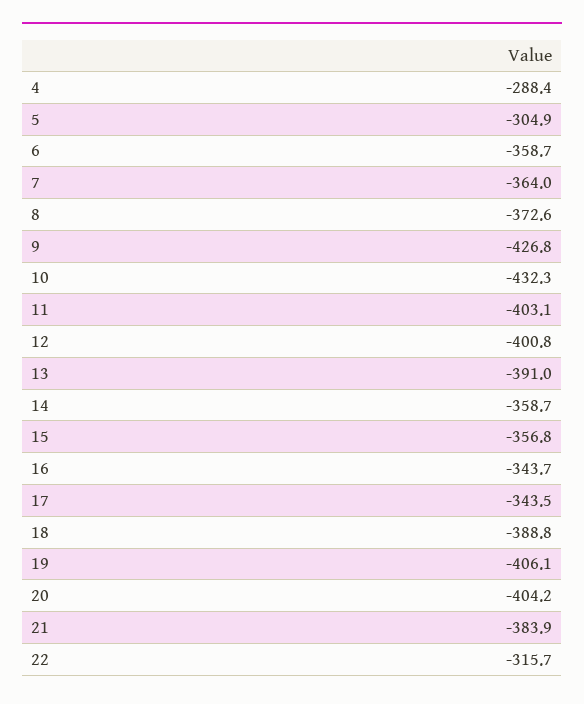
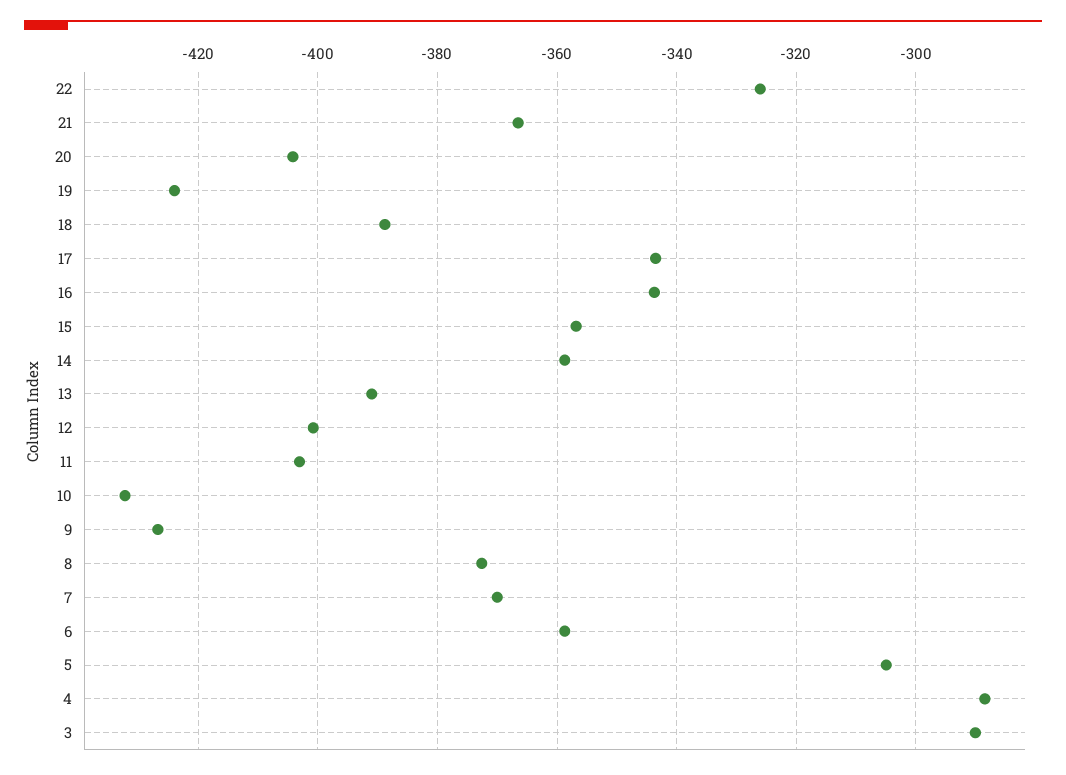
7: -364 -> -370
19: -406.1 -> -424
21: -383.9 -> -366
22: -315.7 -> -326
3: none -> -290

